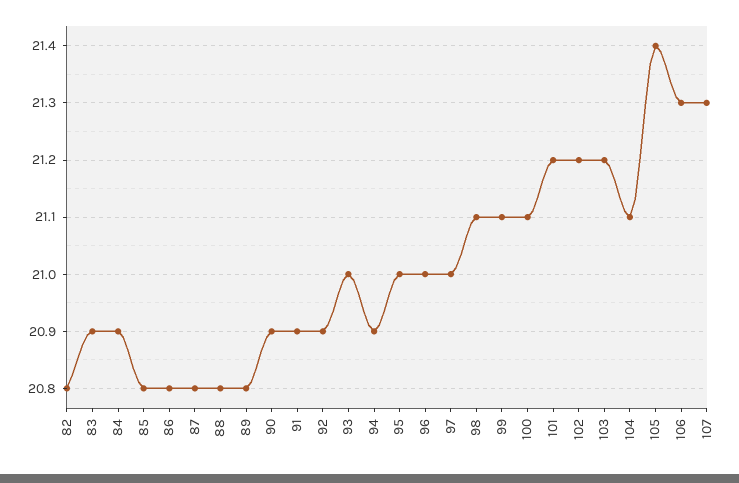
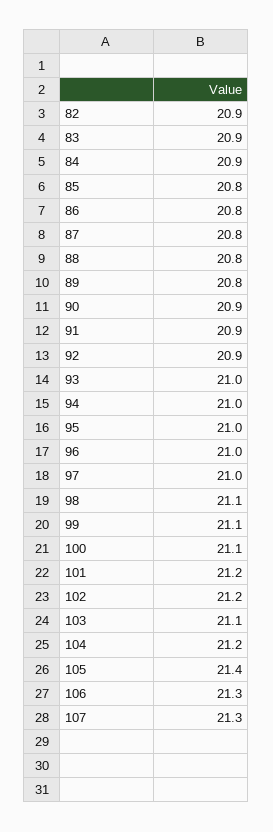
82: 20.8 -> 20.9
94: 20.9 -> 21
103: 21.2 -> 21.1
104: 21.1 -> 21.2

